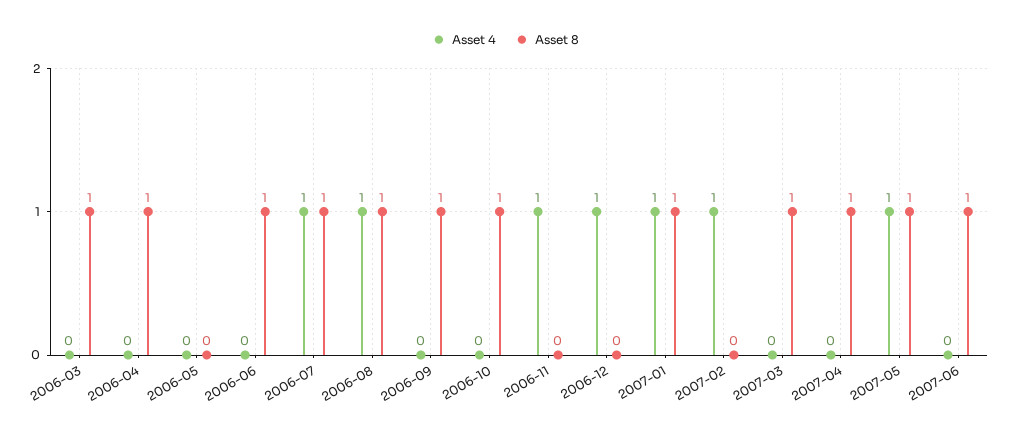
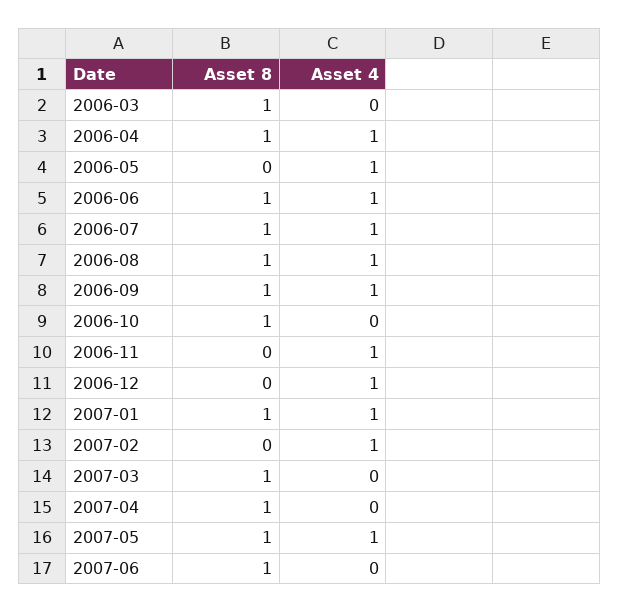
Asset 4, 2006-04: 0 -> 1
Asset 4, 2006-05: 0 -> 1
Asset 4, 2006-06: 0 -> 1
Asset 4, 2006-09: 0 -> 1

